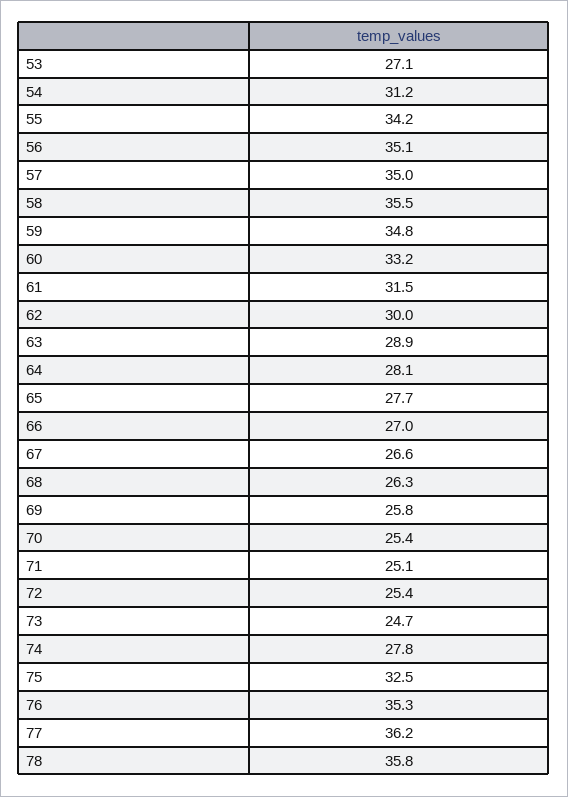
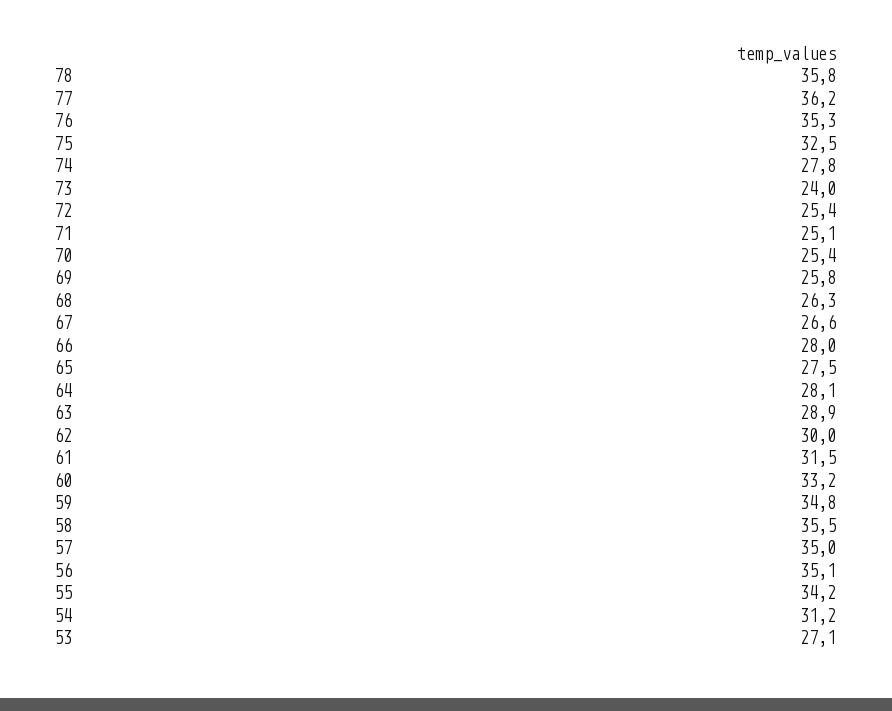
65: 27.7 -> 27.5
66: 27 -> 28
73: 24.7 -> 24

